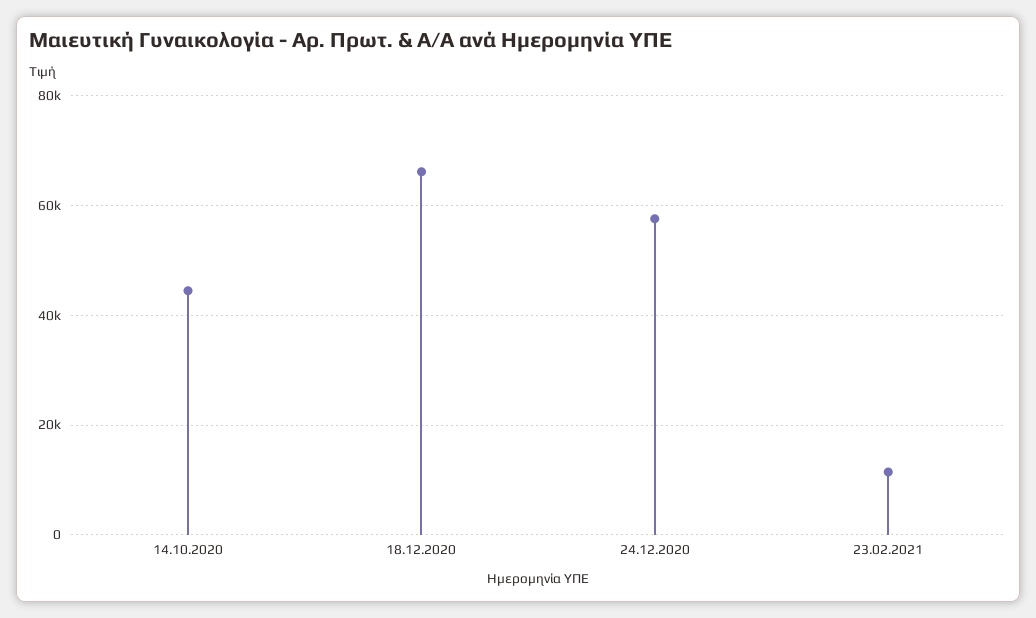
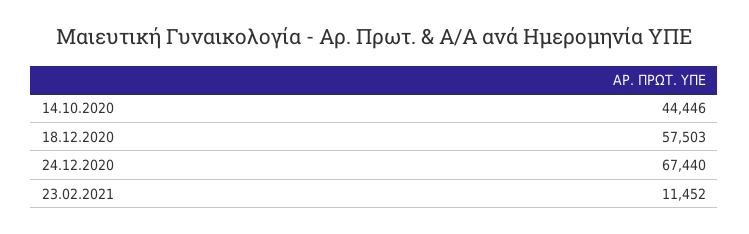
18.12.2020: 66000 -> 57503
24.12.2020: 58000 -> 67440

